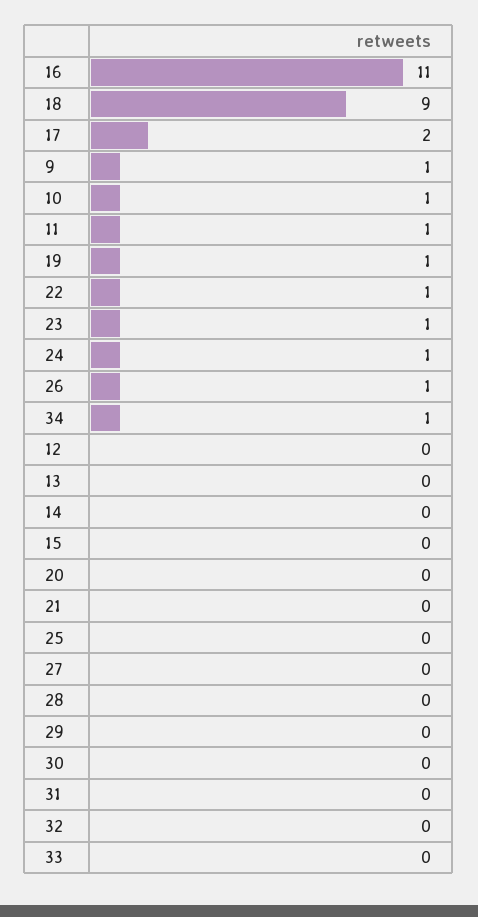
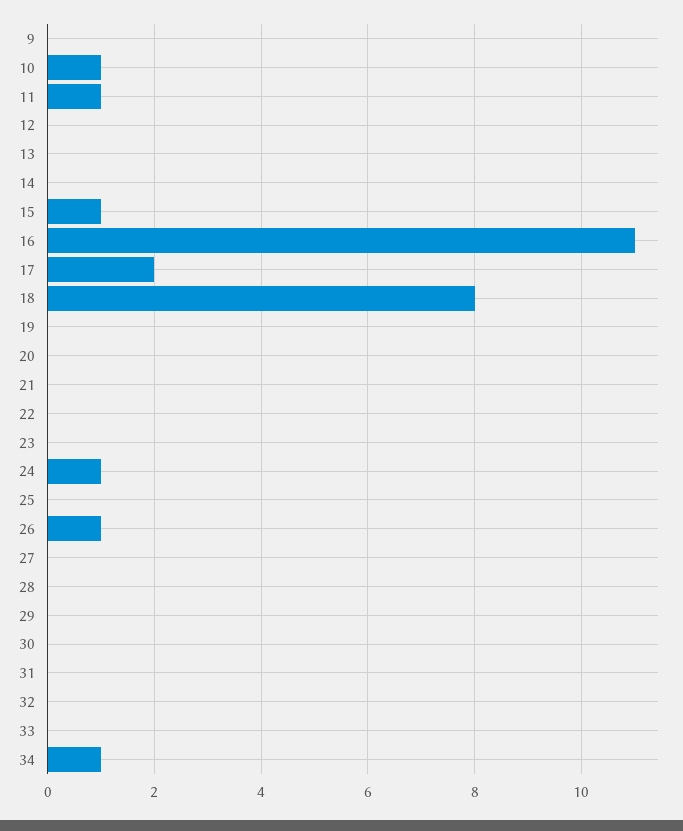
18: 9 -> 8
9: 1 -> 0
19: 1 -> 0
22: 1 -> 0
23: 1 -> 0
15: 0 -> 1

